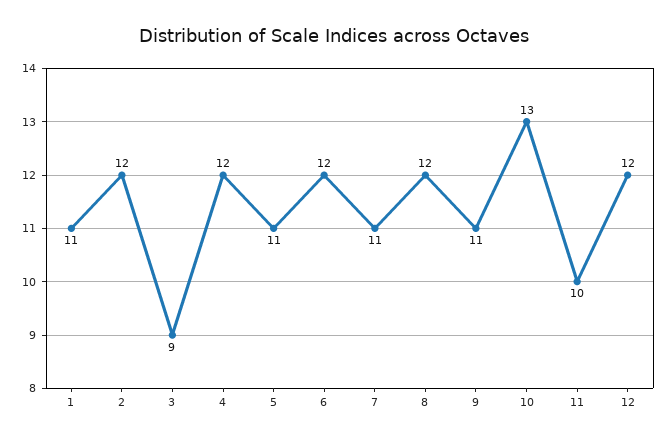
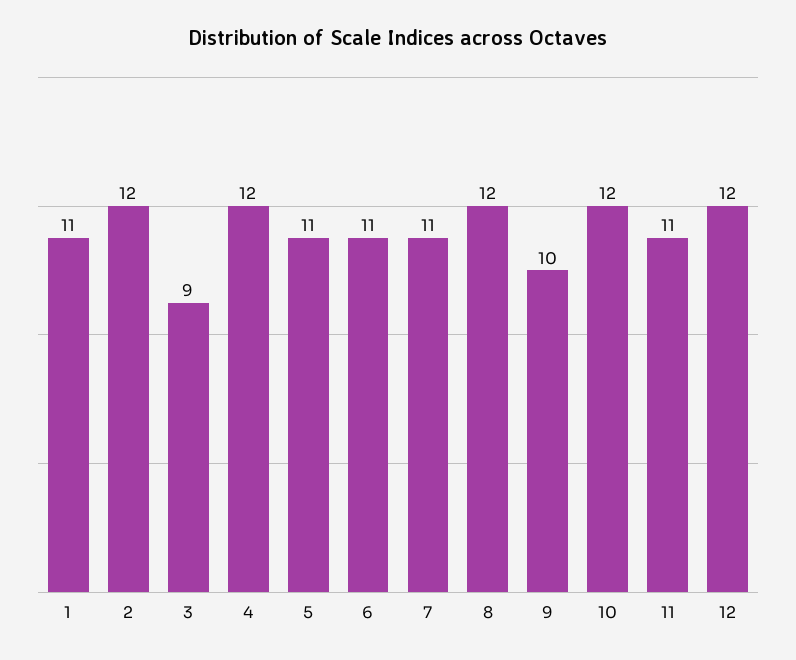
6: 12 -> 11
9: 11 -> 10
10: 13 -> 12
11: 10 -> 11

